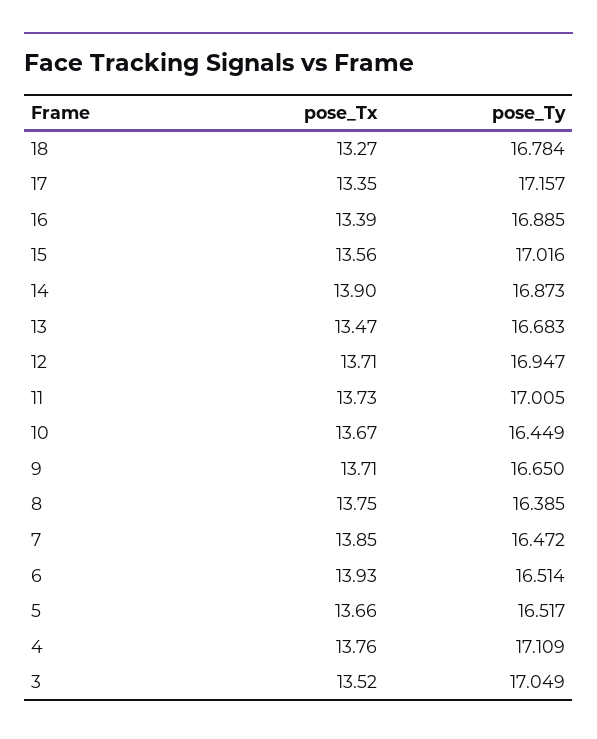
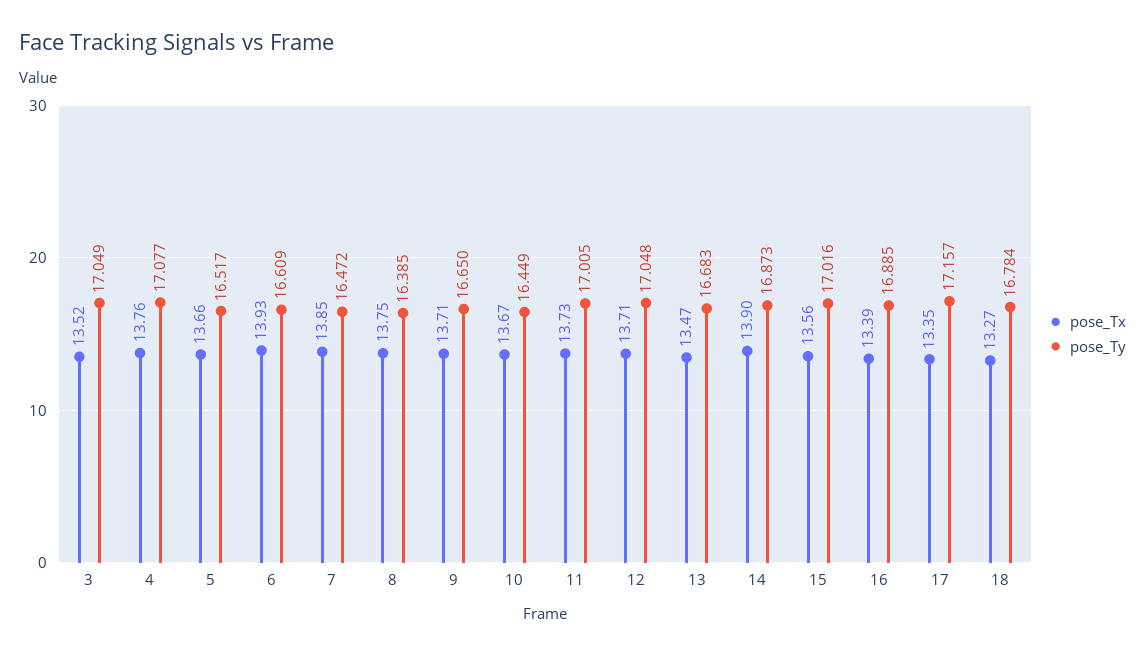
pose_Ty, 12: 16.947 -> 17.048
pose_Ty, 6: 16.514 -> 16.609
pose_Ty, 4: 17.109 -> 17.077

